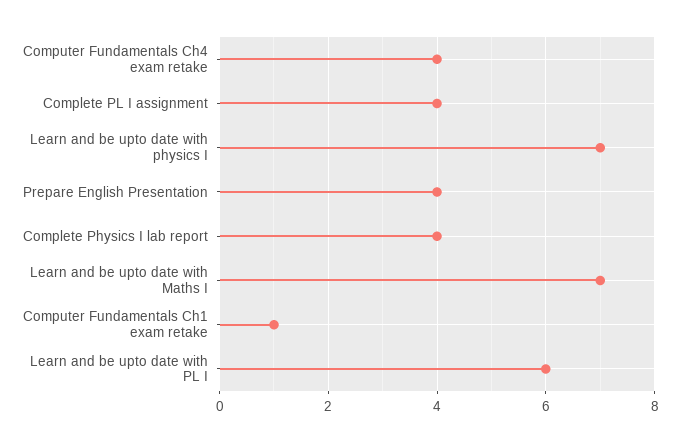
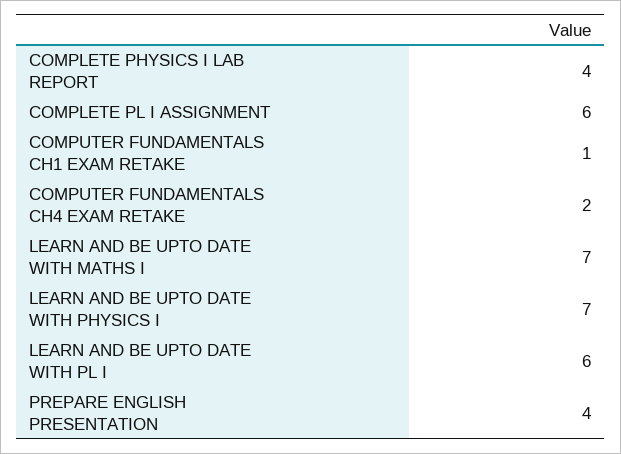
Computer Fundamentals Ch4 exam retake: 4 -> 2
Complete PL I assignment: 4 -> 6

